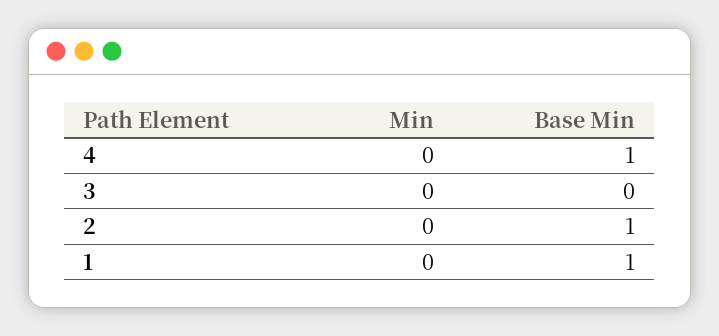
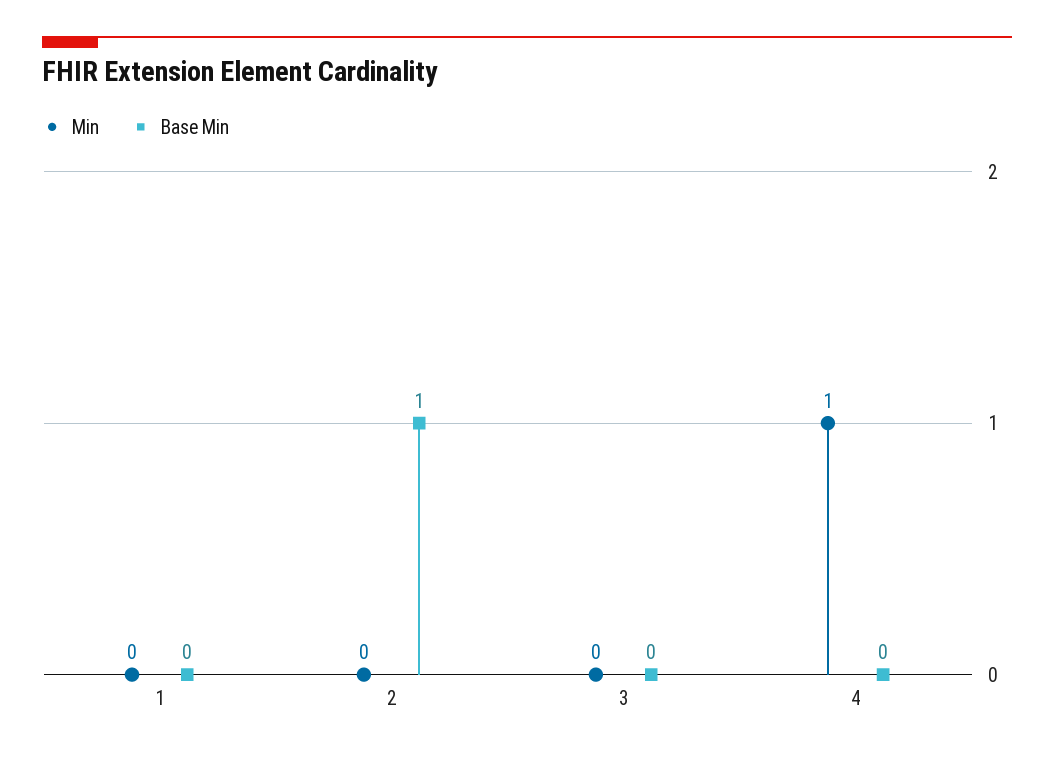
Min, 4: 0 -> 1
Base Min, 4: 1 -> 0
Base Min, 1: 1 -> 0

